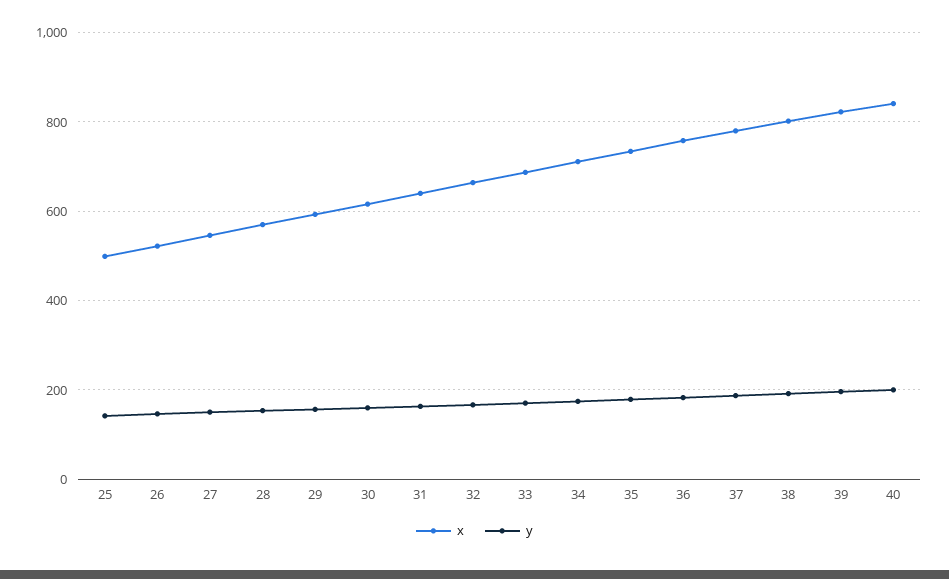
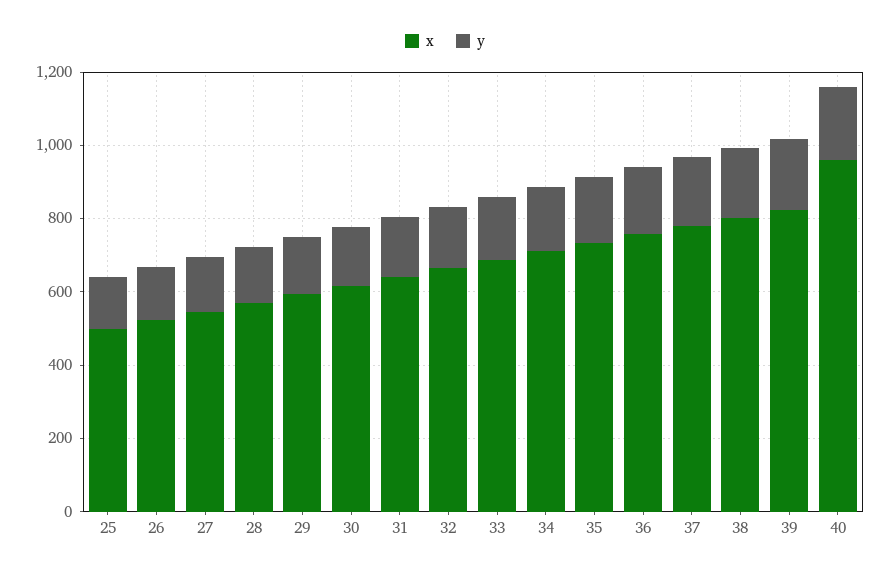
x, 40: 840 -> 950

